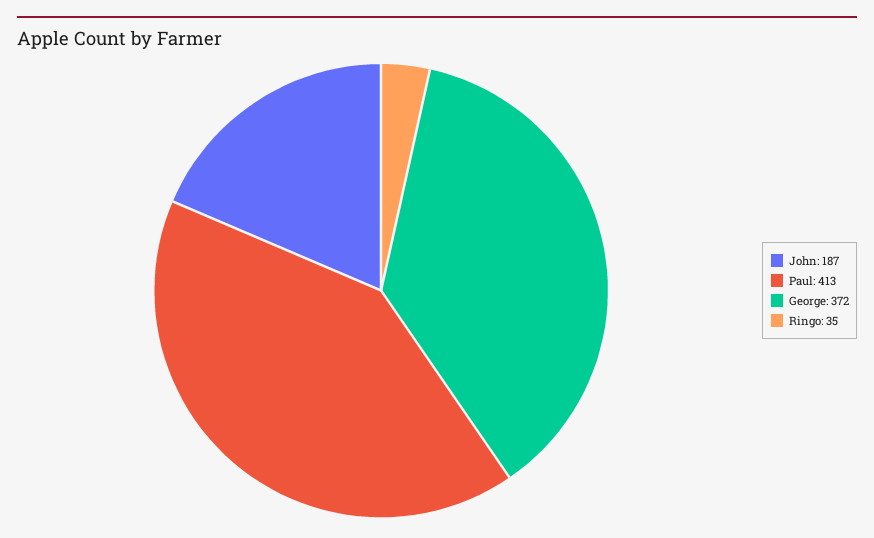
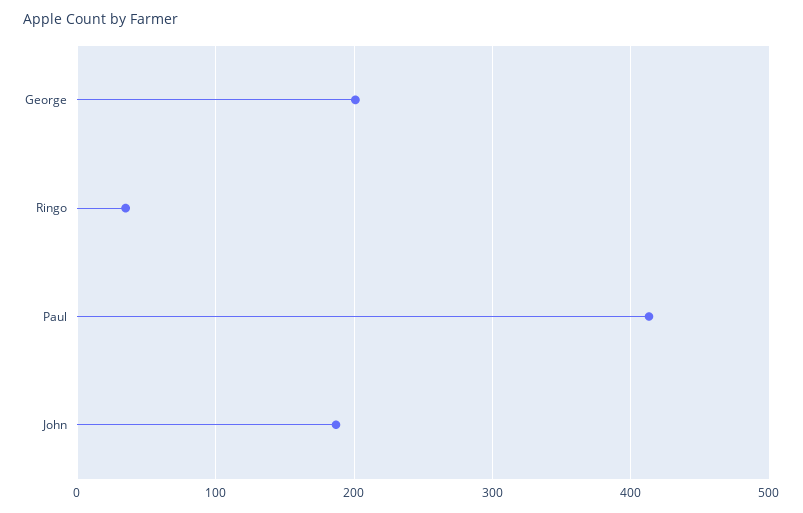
George: 372 -> 200

